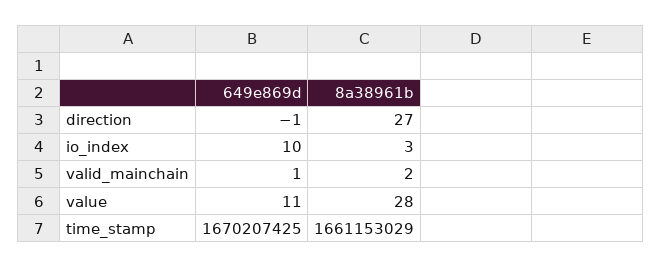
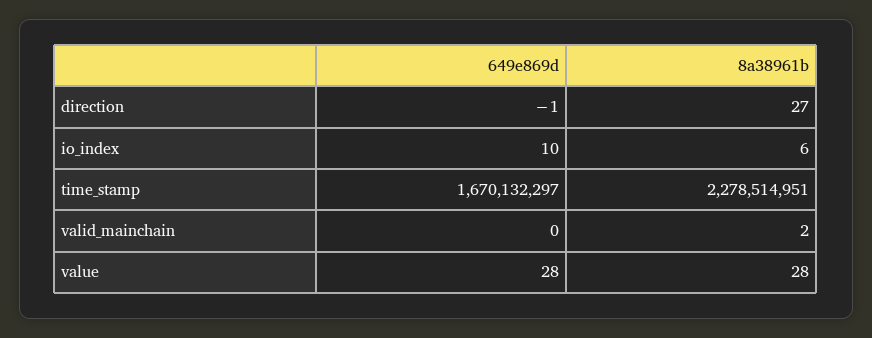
8a38961b, io_index: 3 -> 6
649e869d, valid_mainchain: 1 -> 0
649e869d, value: 11 -> 28
649e869d, time_stamp: 1670207425 -> 1670132297
8a38961b, time_stamp: 1661153029 -> 2278514951

